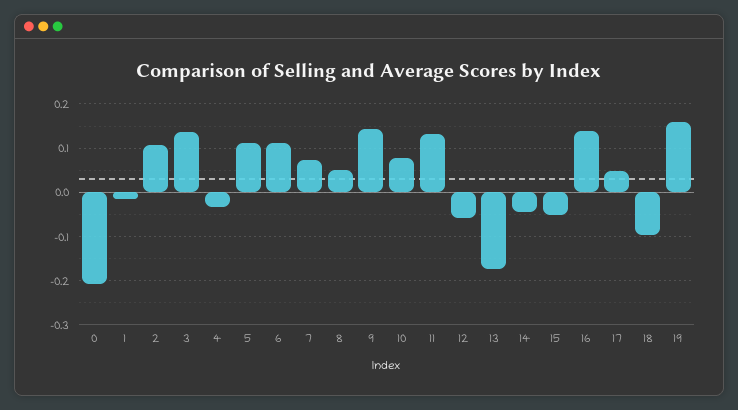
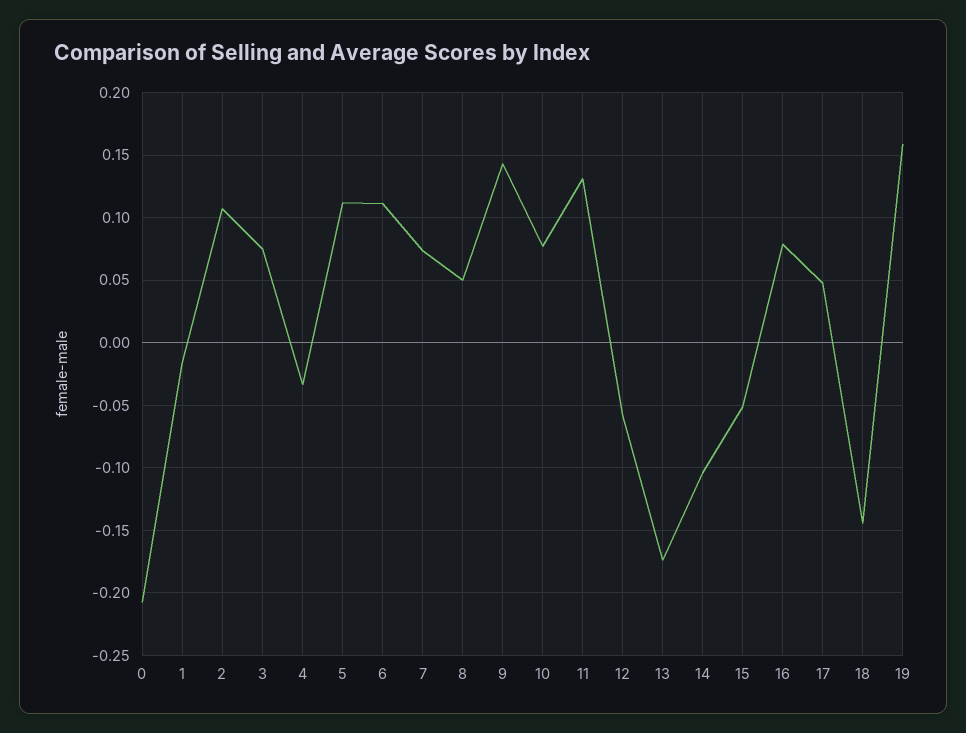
3: 0.14 -> 0.075
14: -0.04 -> -0.105
16: 0.14 -> 0.08
18: -0.1 -> -0.145

